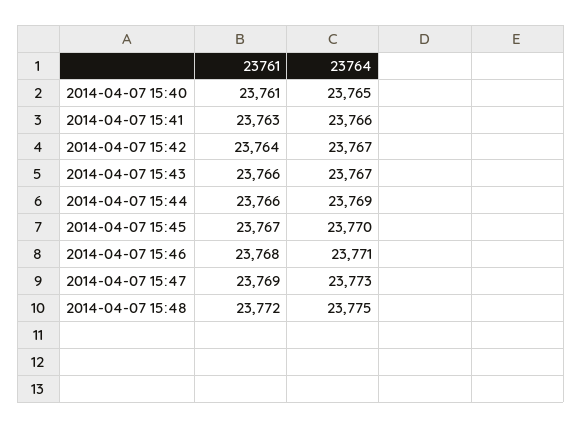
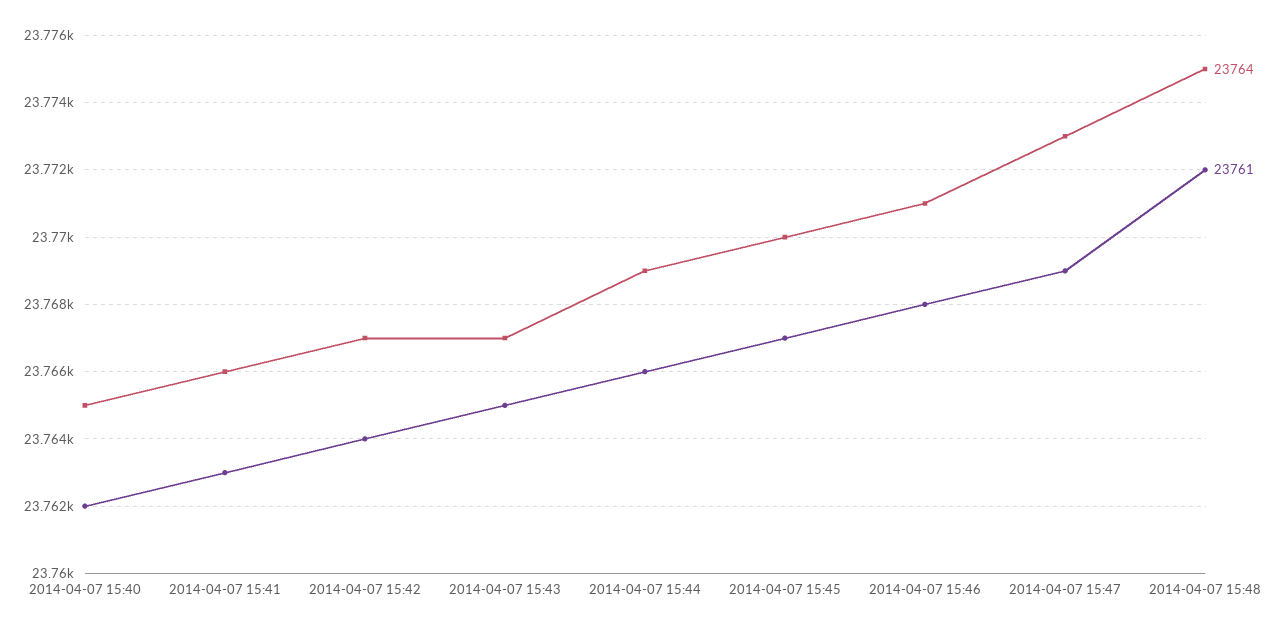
23761, 2014-04-07 15:40: 23761 -> 23762
23761, 2014-04-07 15:43: 23766 -> 23765

